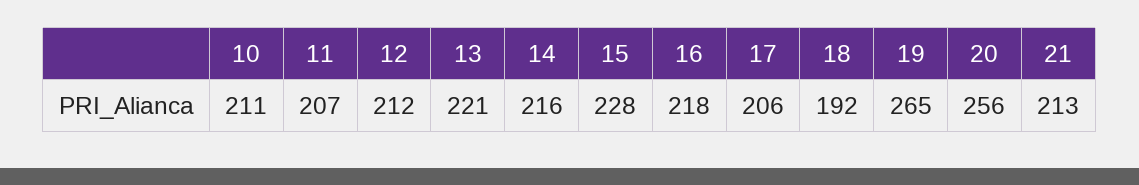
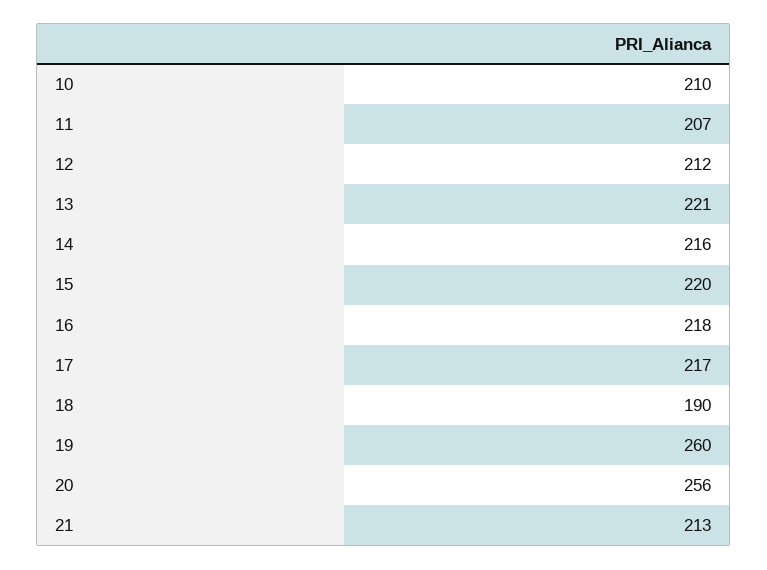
10: 211 -> 210
15: 228 -> 220
17: 206 -> 217
18: 192 -> 190
19: 265 -> 260

